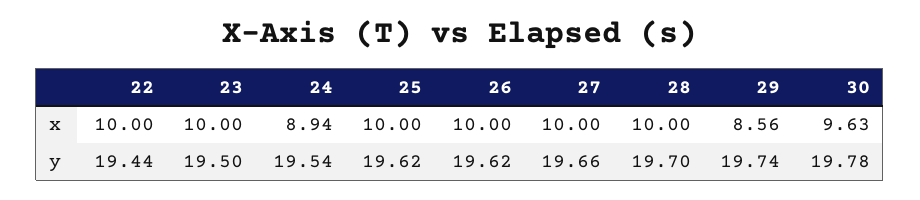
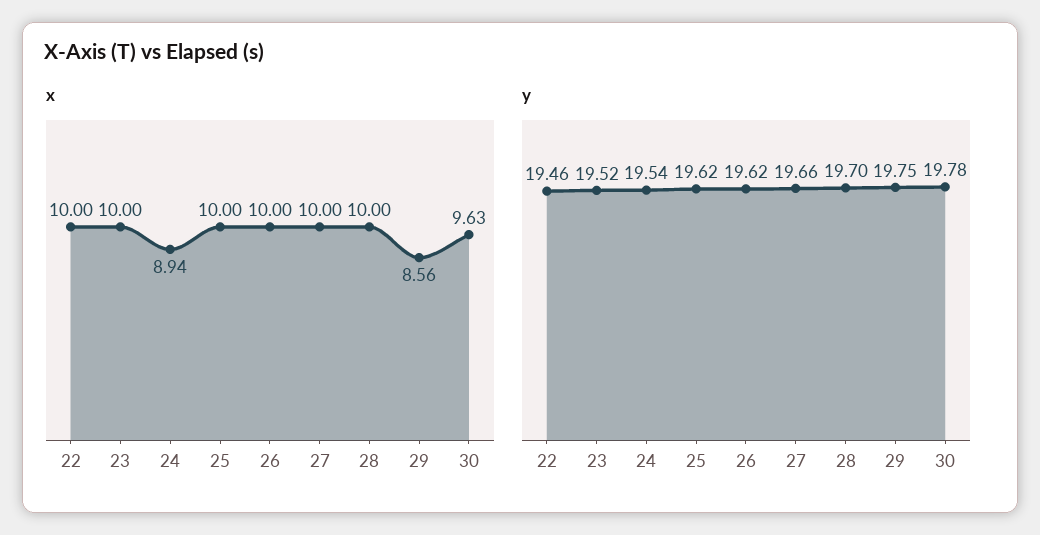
y, 22: 19.44 -> 19.46
y, 23: 19.5 -> 19.52
y, 29: 19.74 -> 19.75

